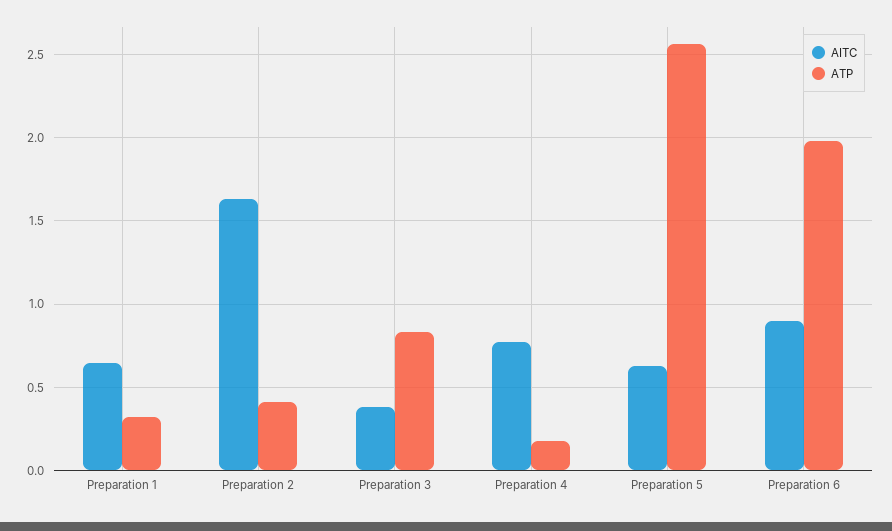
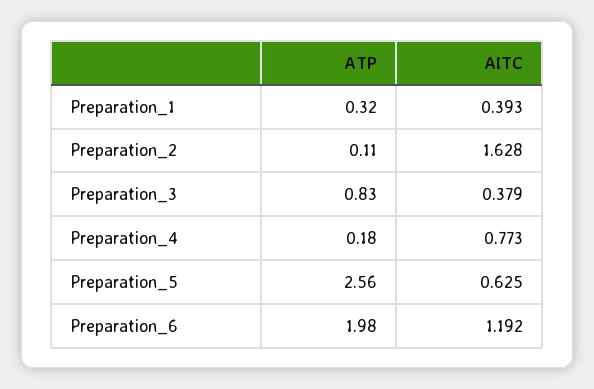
AITC, Preparation 1: 0.65 -> 0.393
ATP, Preparation 2: 0.4 -> 0.11
AITC, Preparation 6: 0.9 -> 1.192

